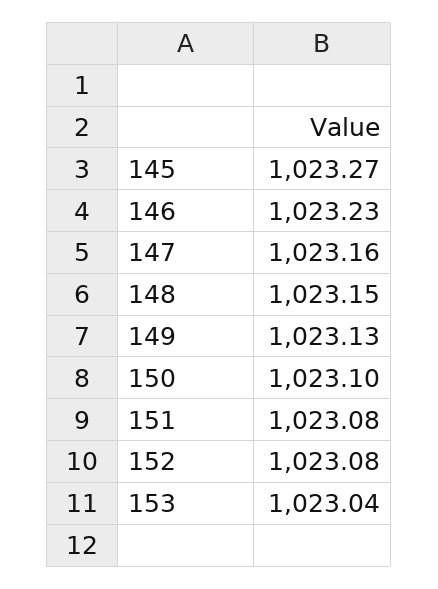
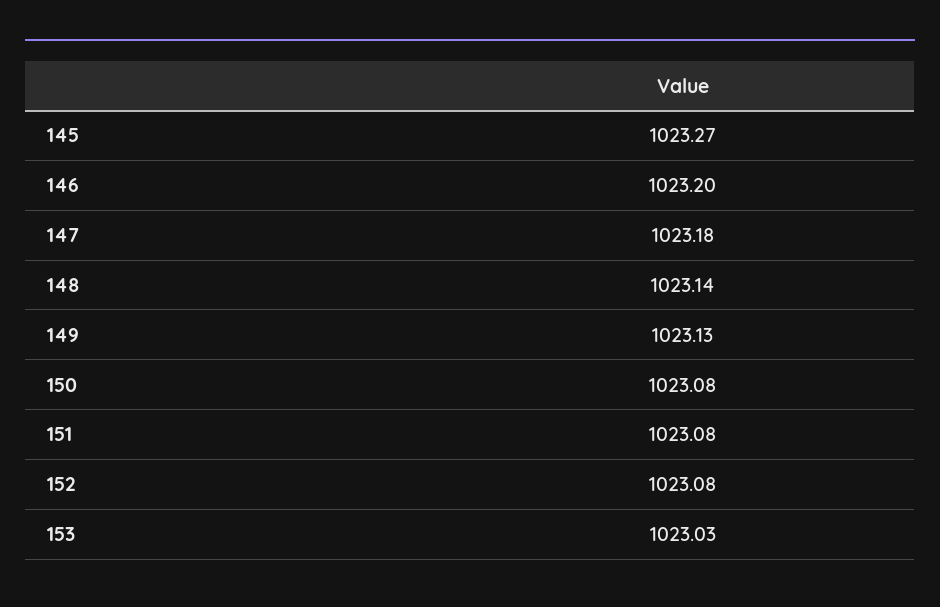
146: 1023.23 -> 1023.2
147: 1023.16 -> 1023.18
148: 1023.15 -> 1023.14
150: 1023.1 -> 1023.08
153: 1023.04 -> 1023.03

